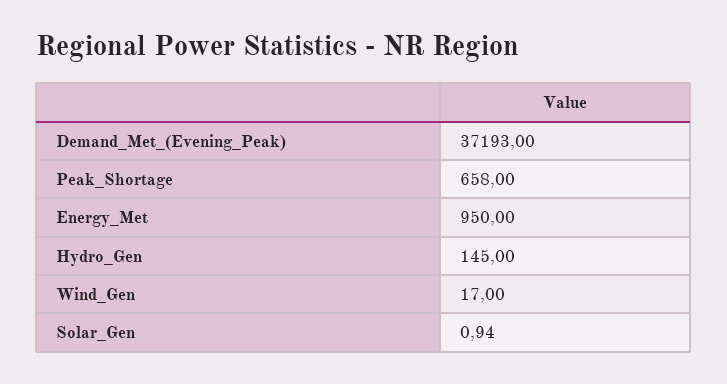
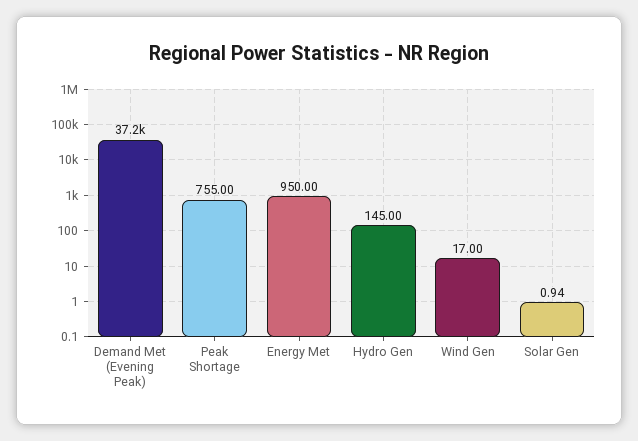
Peak_Shortage: 658 -> 755

